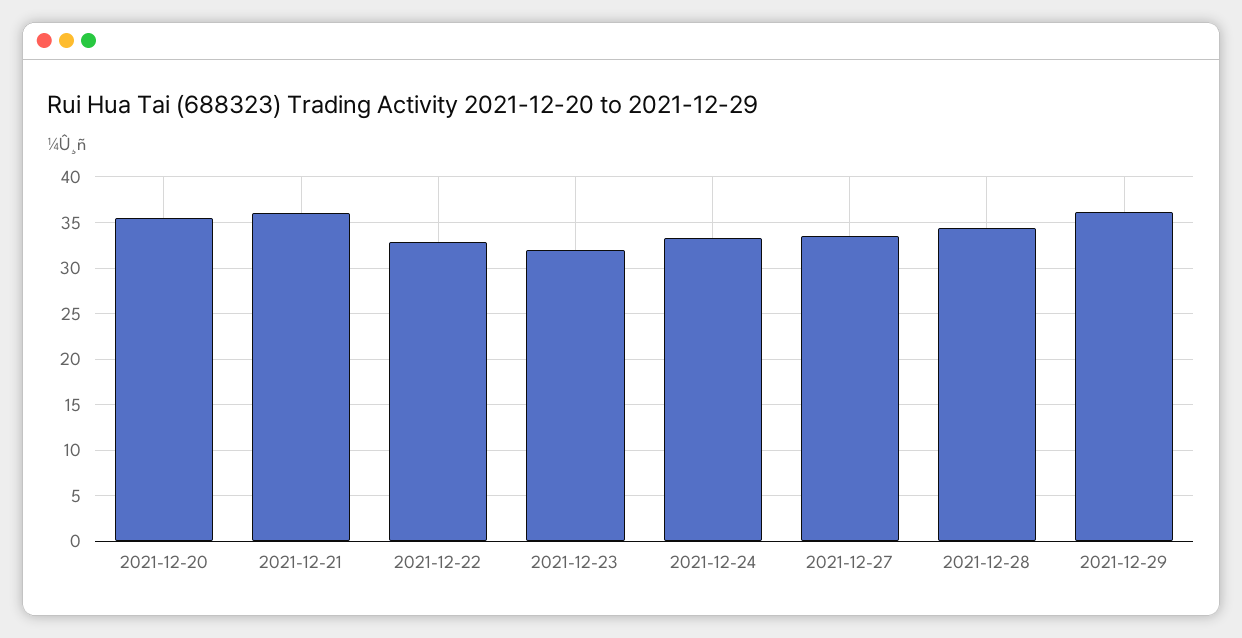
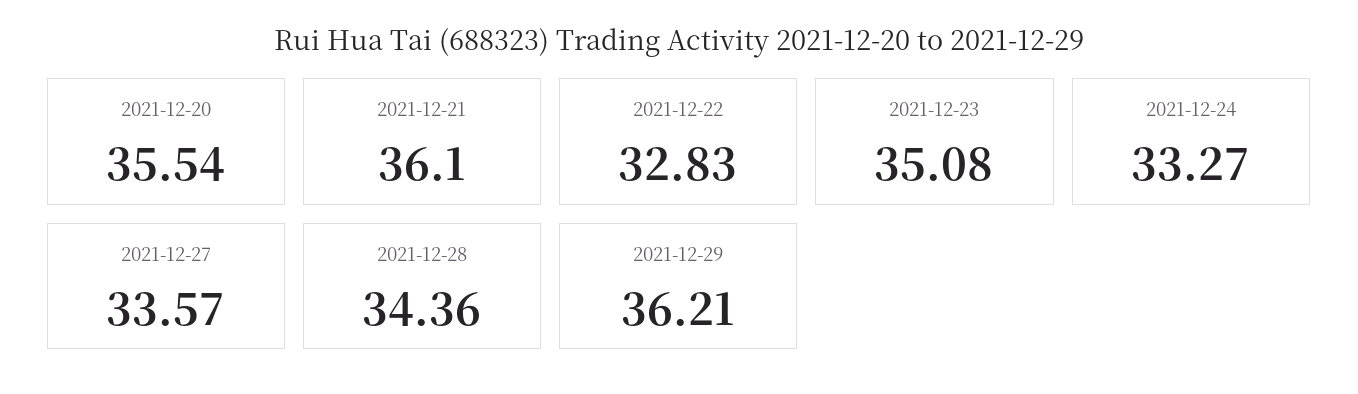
2021-12-23: 32 -> 35.08

